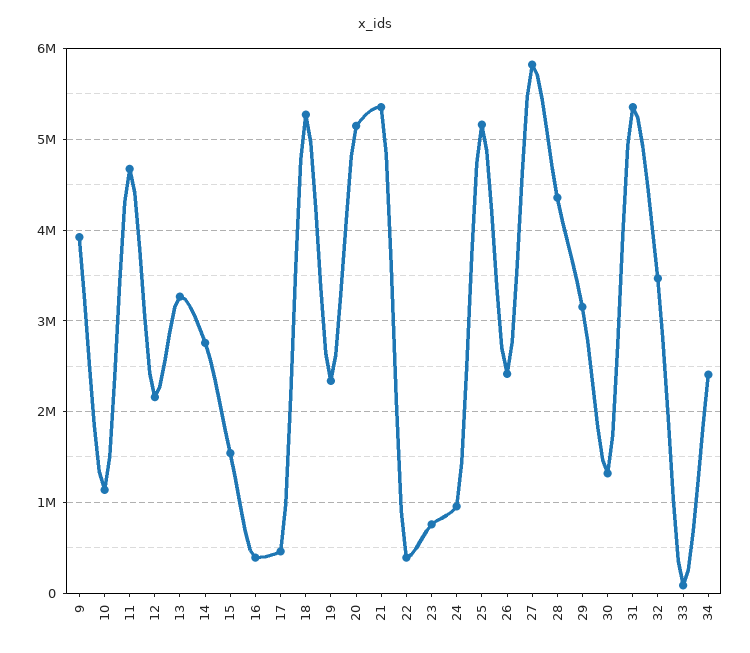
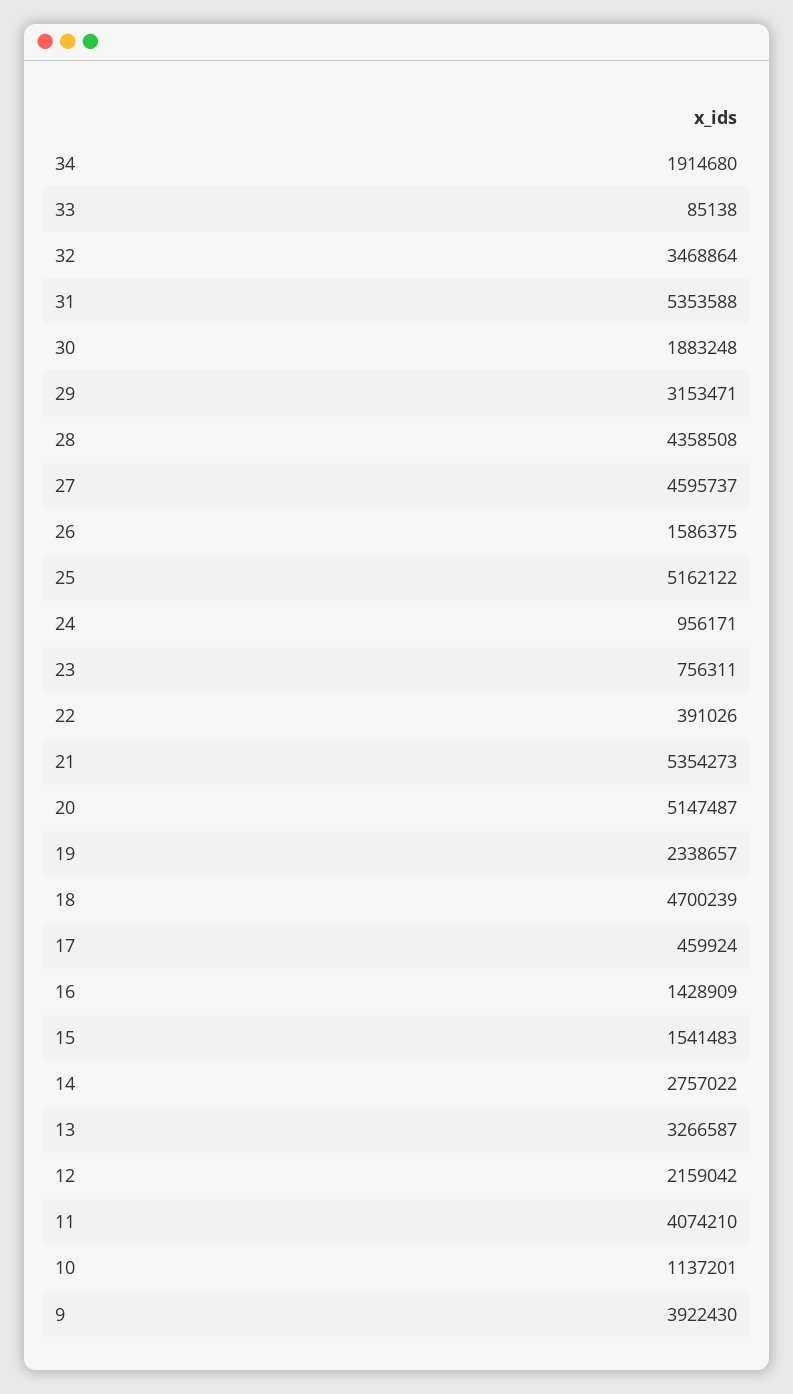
11: 4700000 -> 4074210
16: 400000 -> 1428909
18: 5300000 -> 4700239
26: 2400000 -> 1586375
27: 5800000 -> 4595737
30: 1300000 -> 1883248
34: 2400000 -> 1914680

